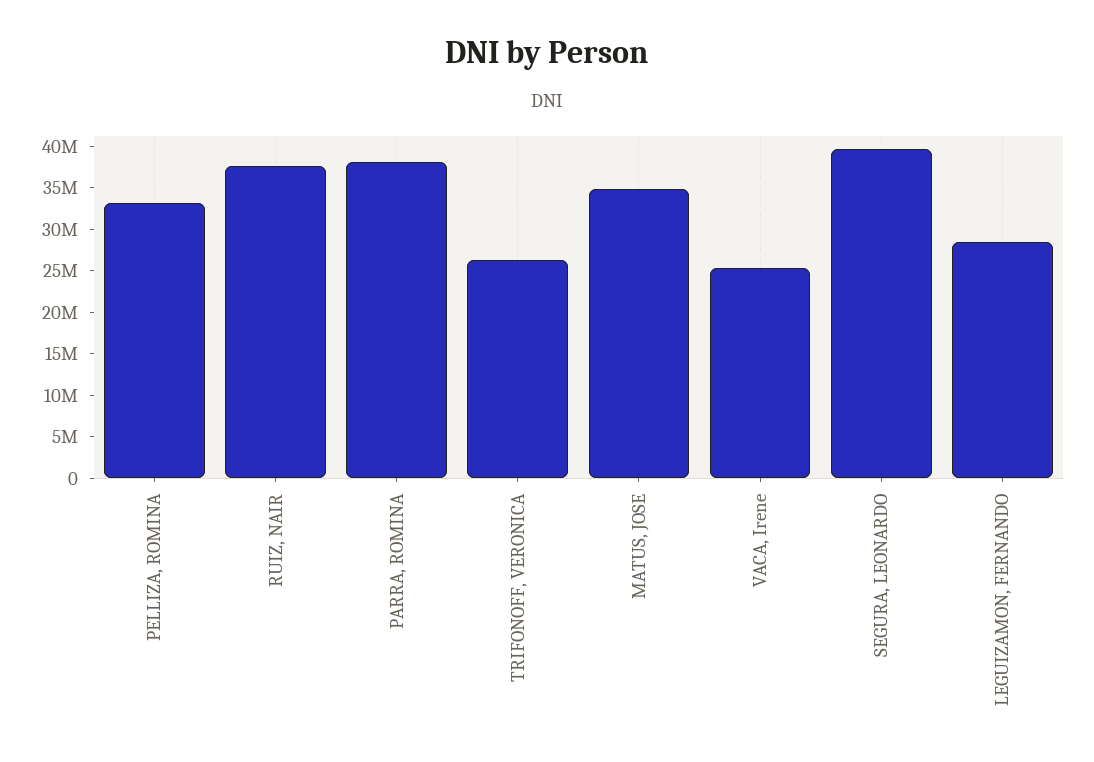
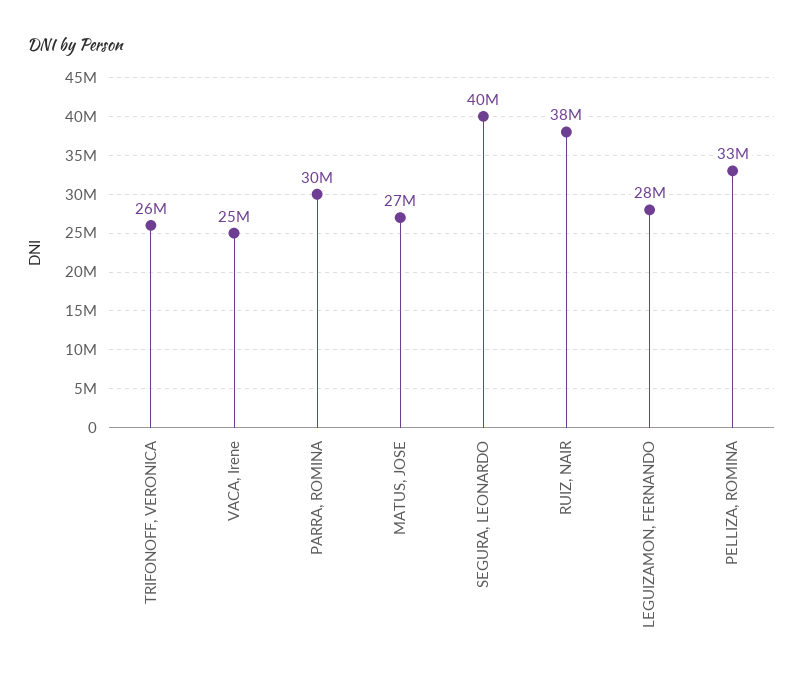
PARRA, ROMINA: 38000000 -> 30000000
MATUS, JOSE: 35000000 -> 27000000

